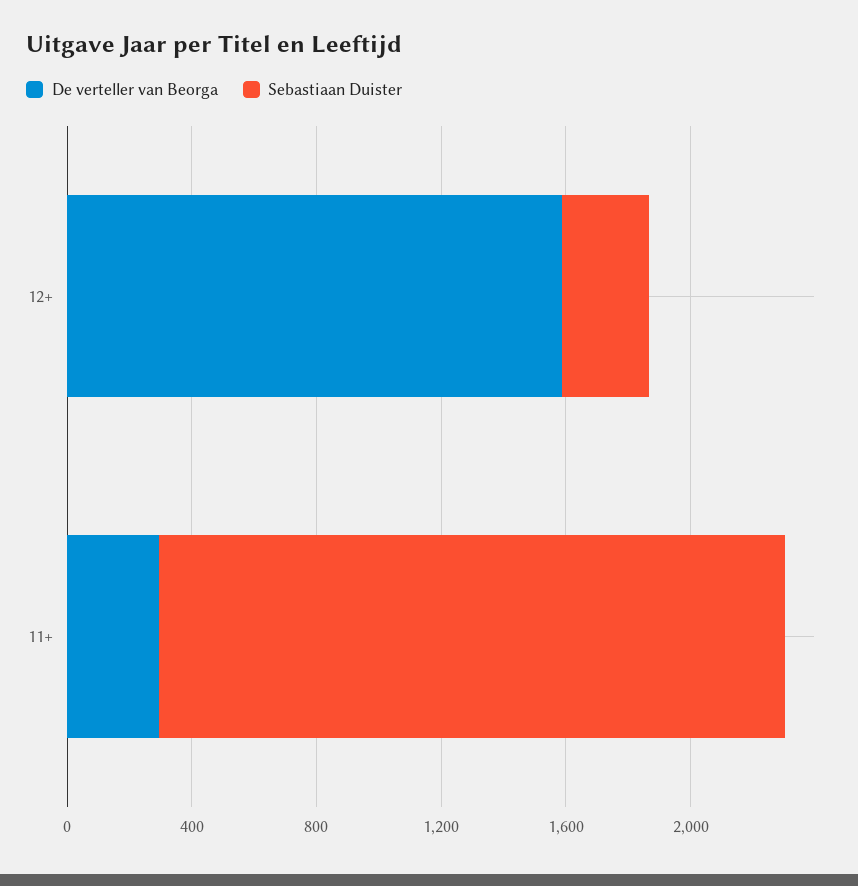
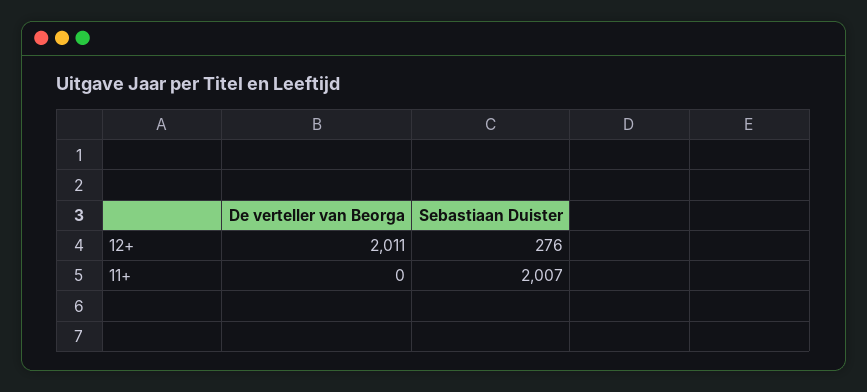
De verteller van Beorga, 12+: 1600 -> 2011
De verteller van Beorga, 11+: 300 -> 0

